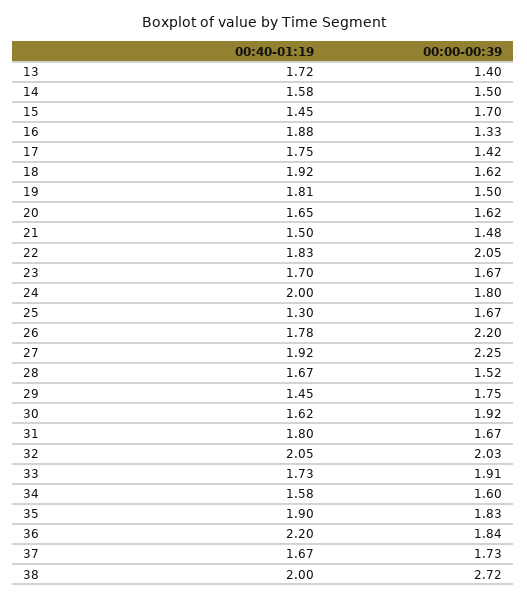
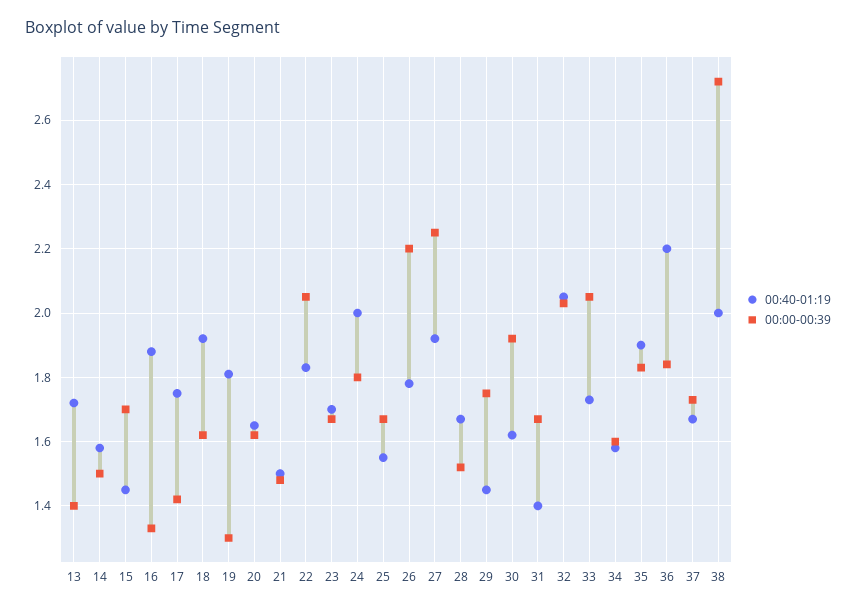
00:00-00:39, 19: 1.5 -> 1.3
00:40-01:19, 25: 1.3 -> 1.55
00:40-01:19, 31: 1.8 -> 1.4
00:00-00:39, 33: 1.91 -> 2.05

